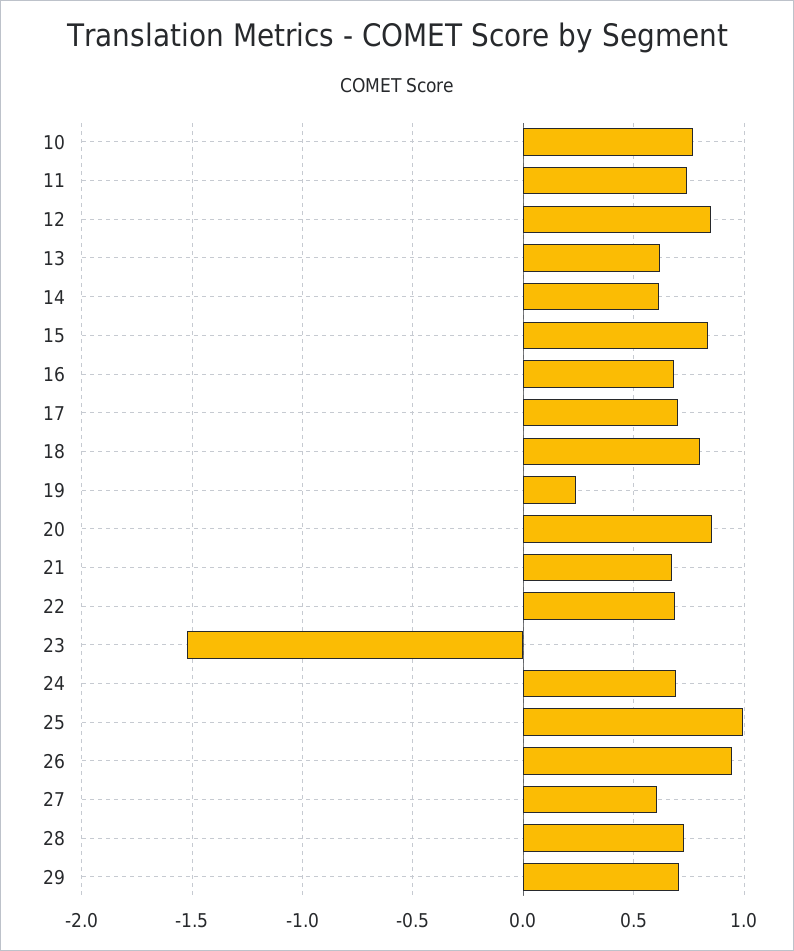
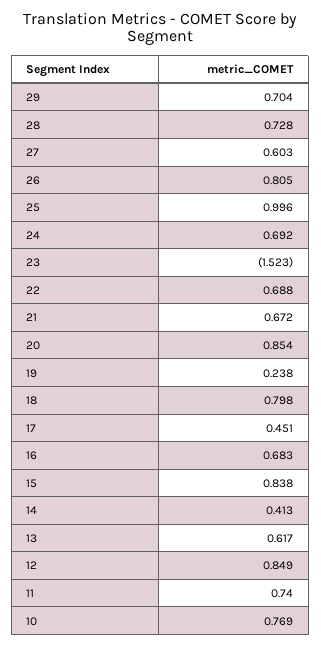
14: 0.6 -> 0.413
17: 0.7 -> 0.451
26: 0.95 -> 0.805

